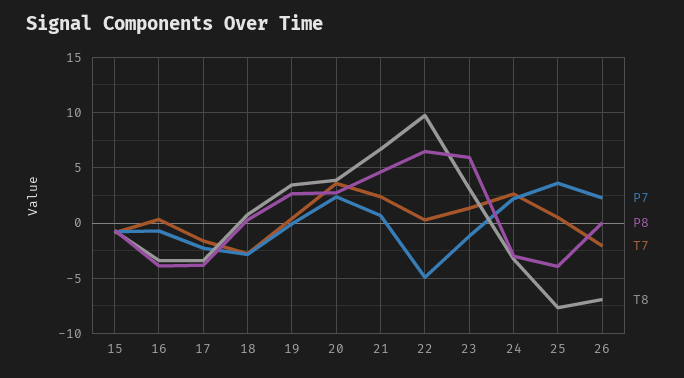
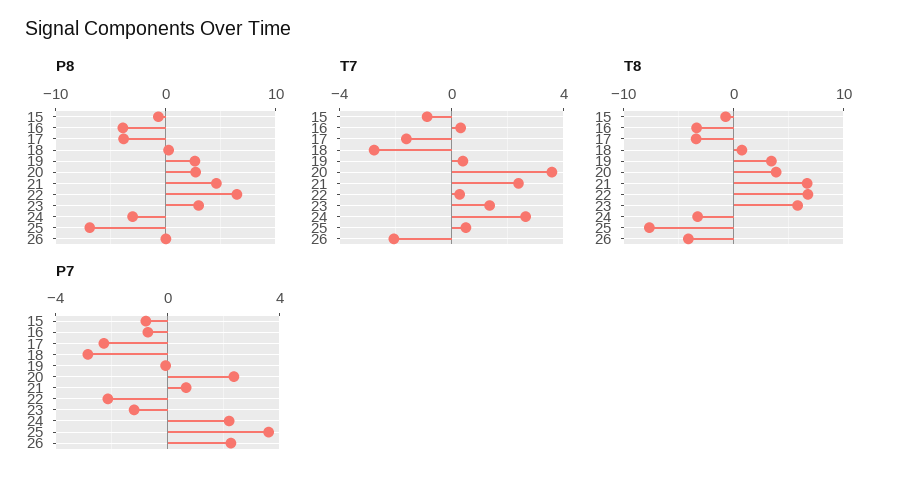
P7, 22: -5 -> -2
T8, 22: 10 -> 7
P8, 23: 6 -> 3
T8, 23: 3 -> 6
P8, 25: -4 -> -7
T8, 26: -7 -> -4

